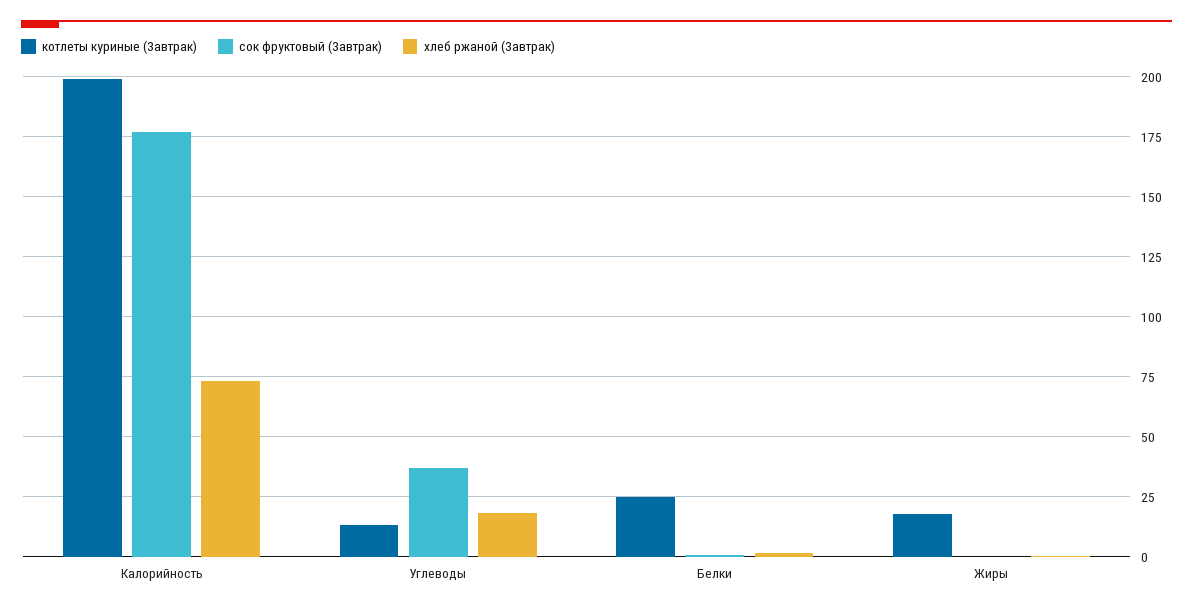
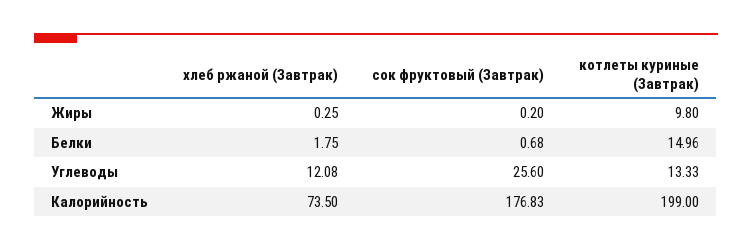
сок фруктовый (Завтрак), Углеводы: 37.5 -> 25.6
хлеб ржаной (Завтрак), Углеводы: 17.5 -> 12.08
котлеты куриные (Завтрак), Белки: 25 -> 14.96
котлеты куриные (Завтрак), Жиры: 17.5 -> 9.8

